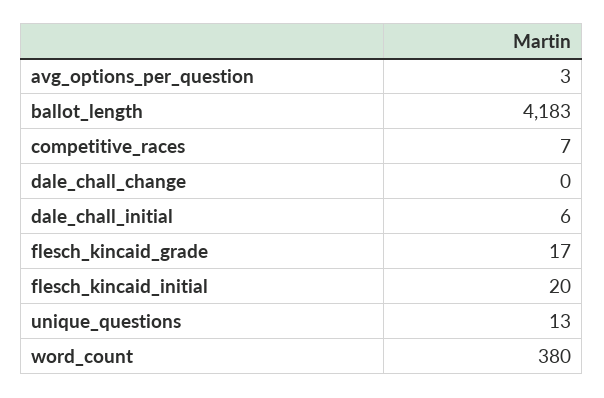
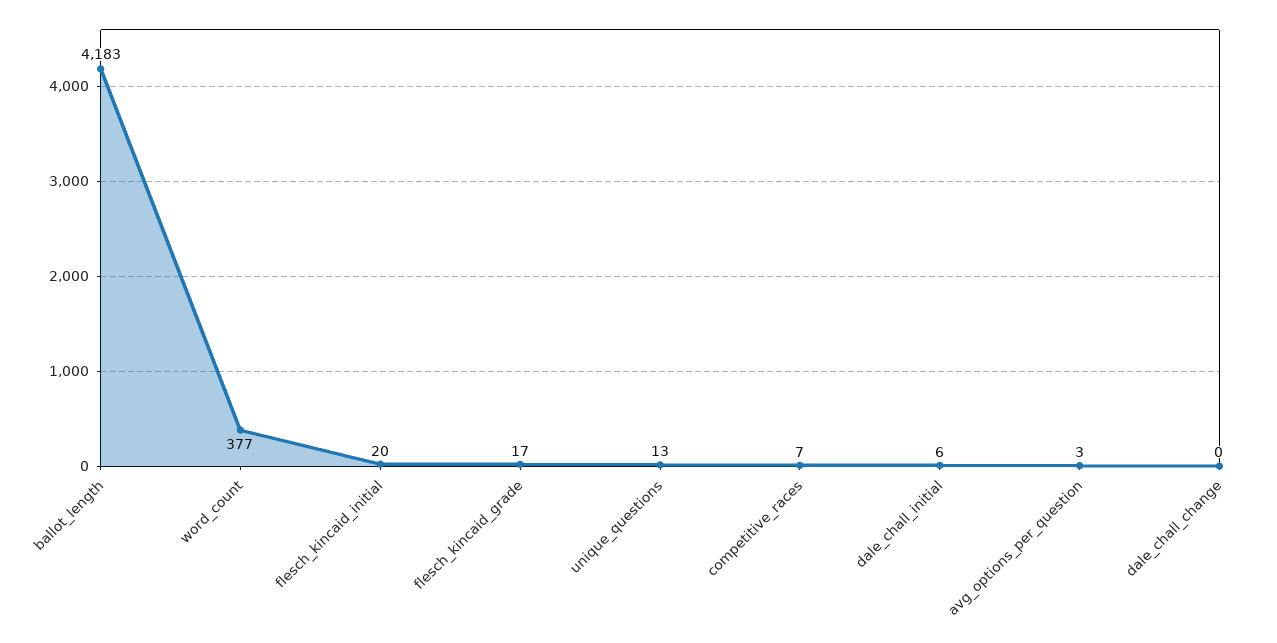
word_count: 380 -> 377

